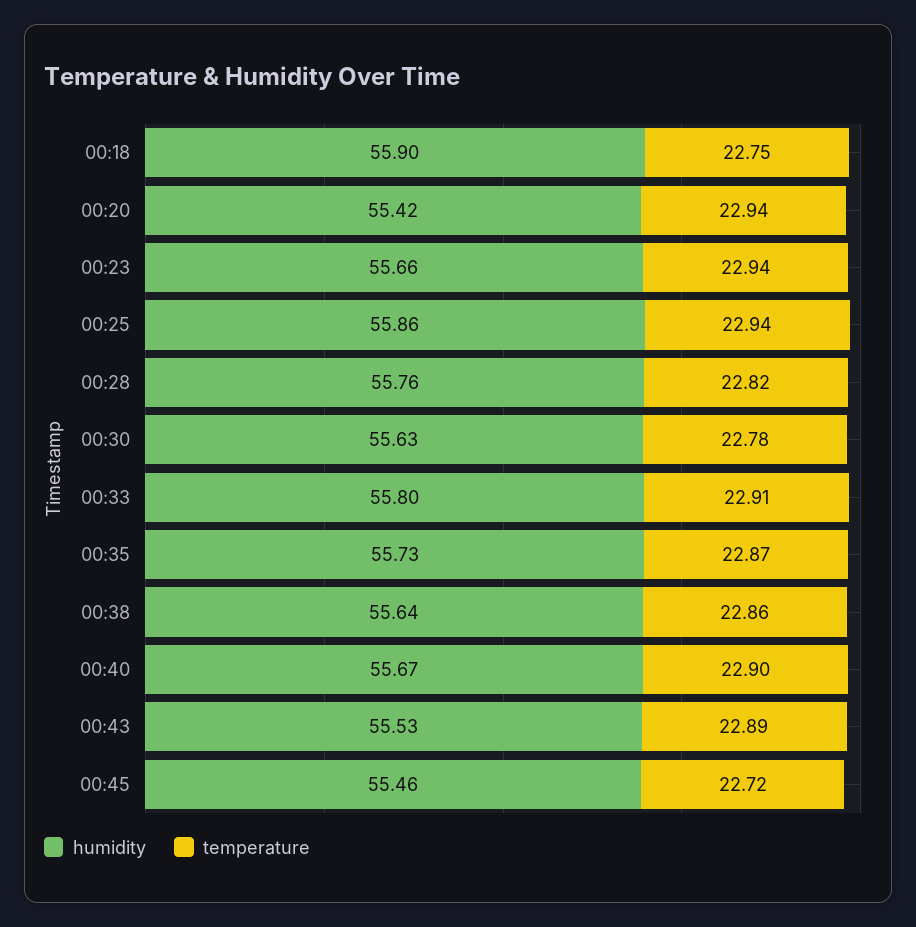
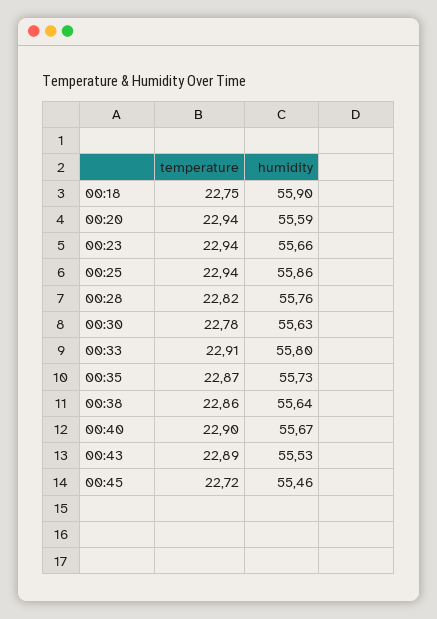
humidity, 00:20: 55.42 -> 55.59

